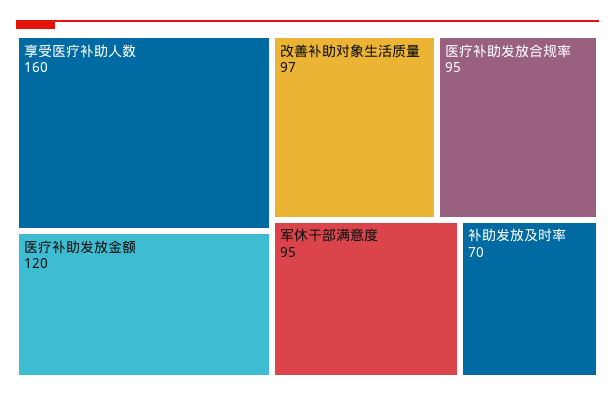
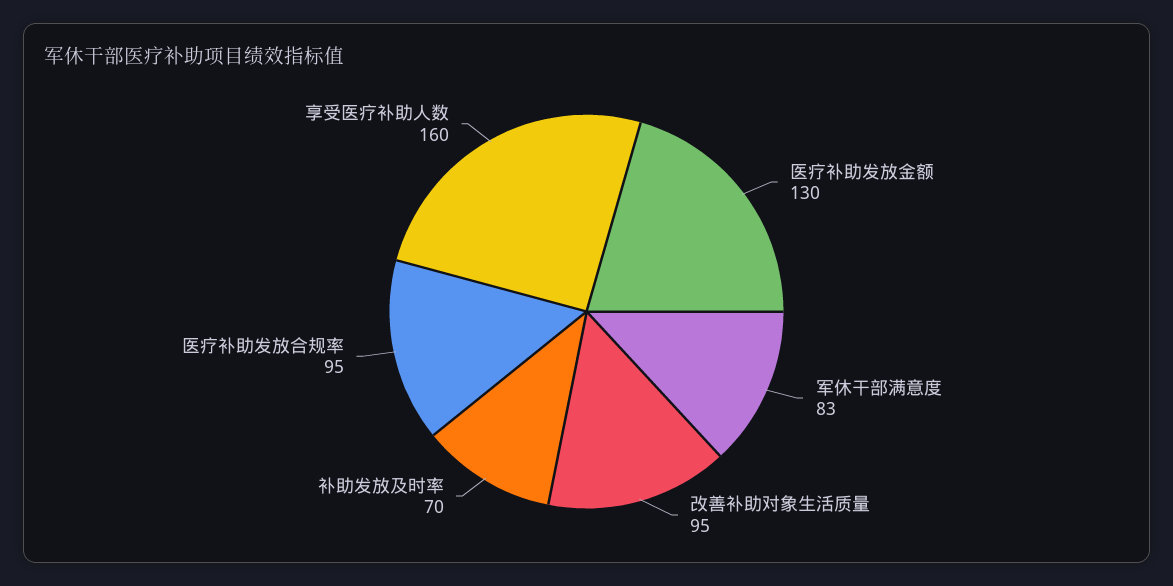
医疗补助发放金额: 120 -> 130
改善补助对象生活质量: 97 -> 95
军休干部满意度: 95 -> 83

